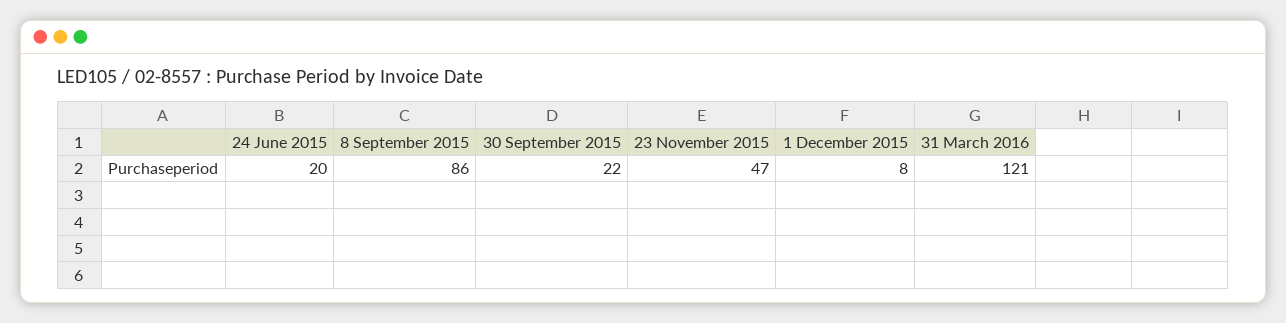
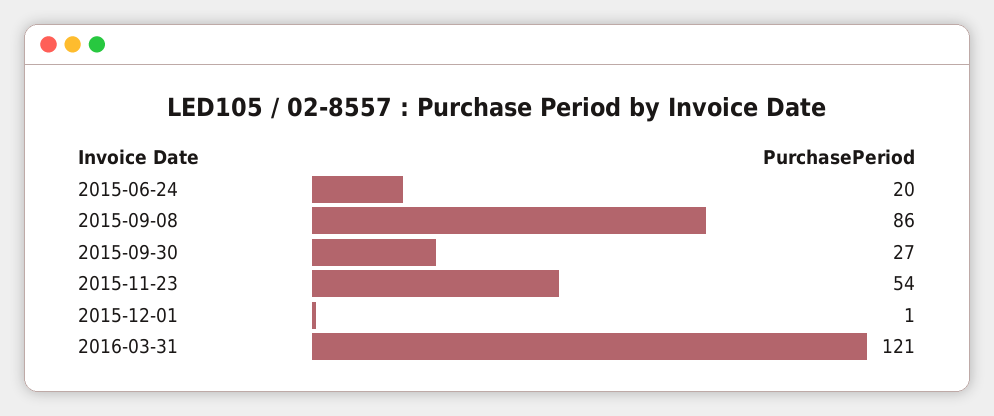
30 September 2015: 22 -> 27
23 November 2015: 47 -> 54
1 December 2015: 8 -> 1

